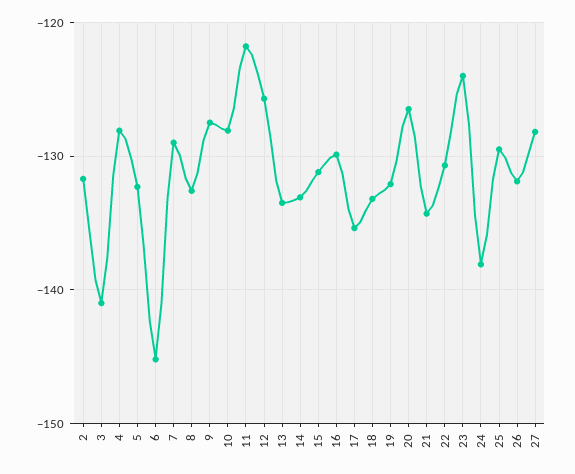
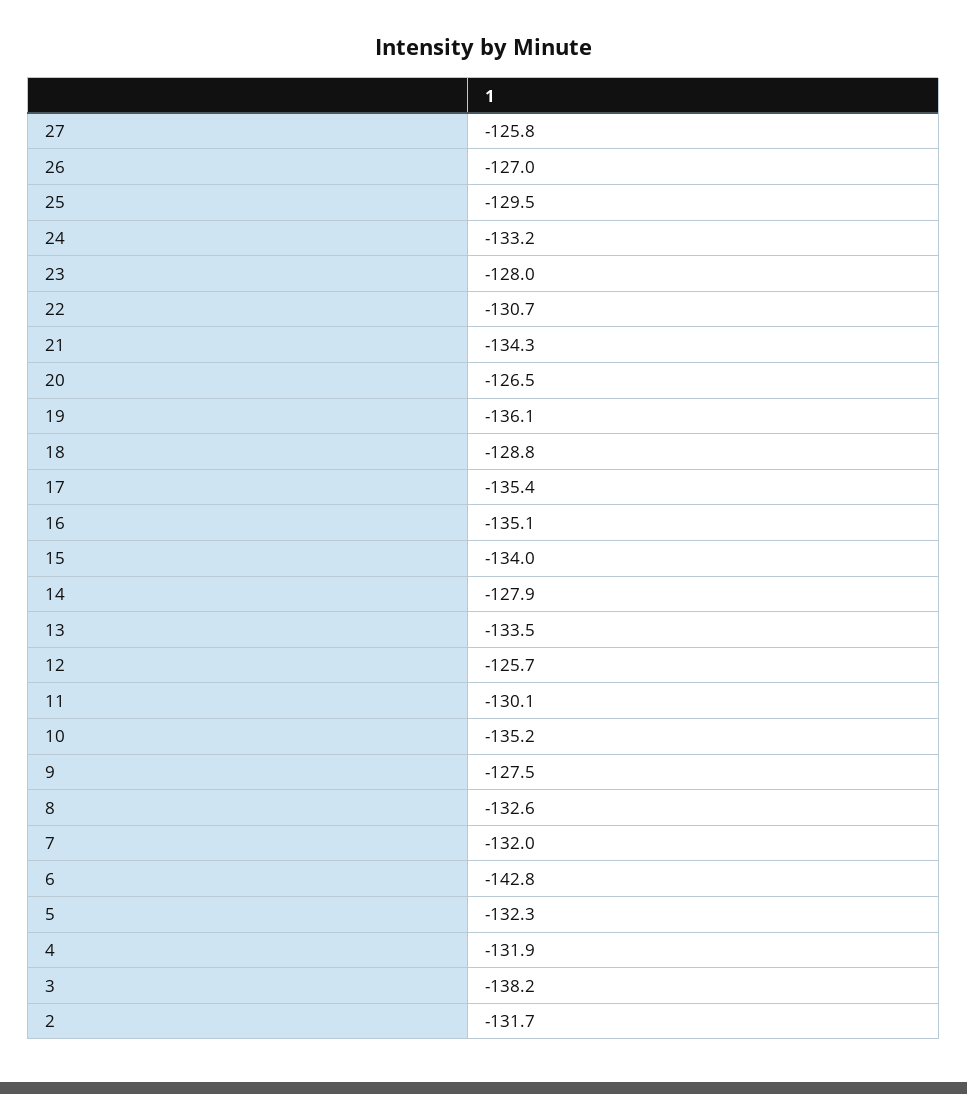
3: -141 -> -138.2
4: -128 -> -131.9
6: -145 -> -142.8
7: -129 -> -132
10: -128 -> -135.2
11: -122 -> -130.1
14: -133 -> -127.9
15: -131 -> -134
16: -130 -> -135.1
18: -133 -> -128.8
19: -132 -> -136.1
23: -124 -> -128
24: -138 -> -133.2
26: -132 -> -127
27: -128 -> -125.8

